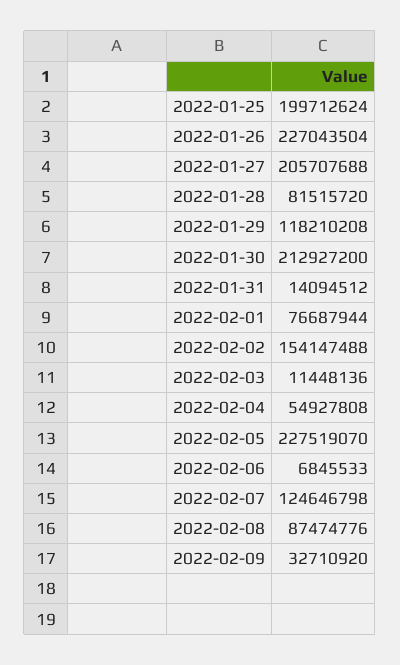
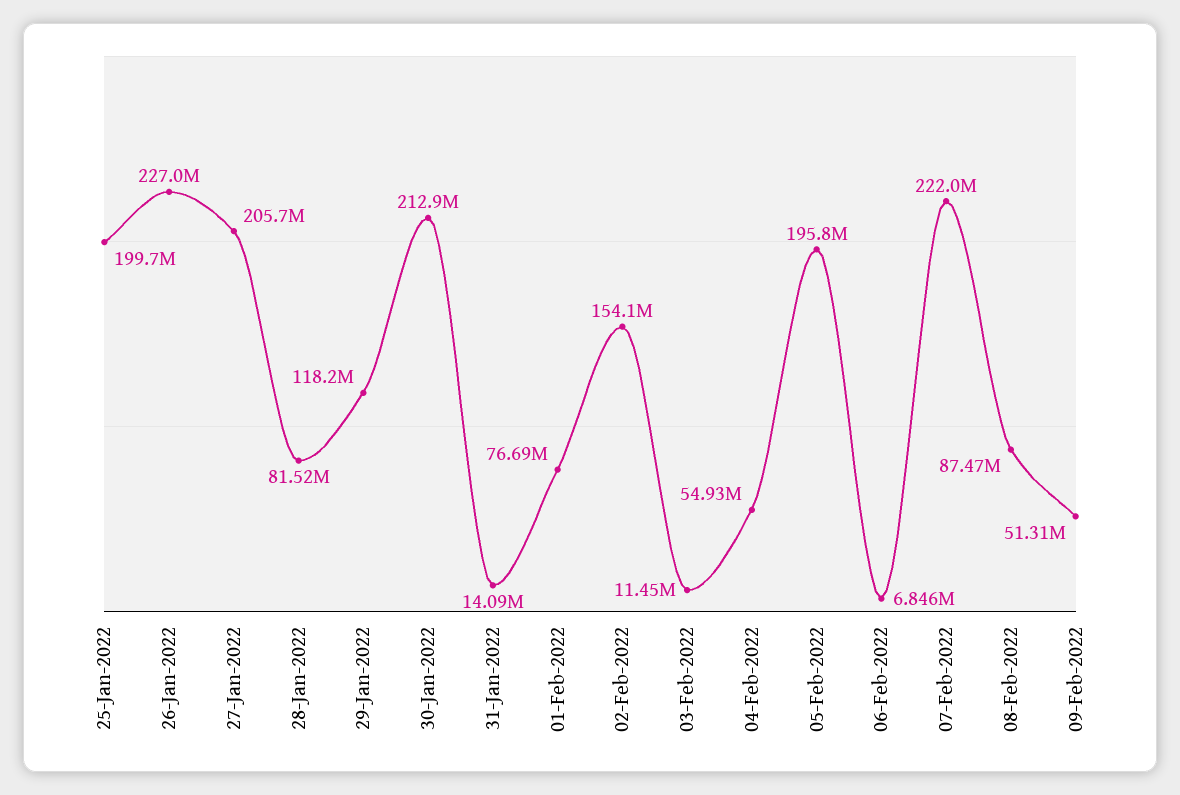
2022-02-05: 227519070 -> 195800000
2022-02-07: 124646798 -> 222000000
2022-02-09: 32710920 -> 51310000

